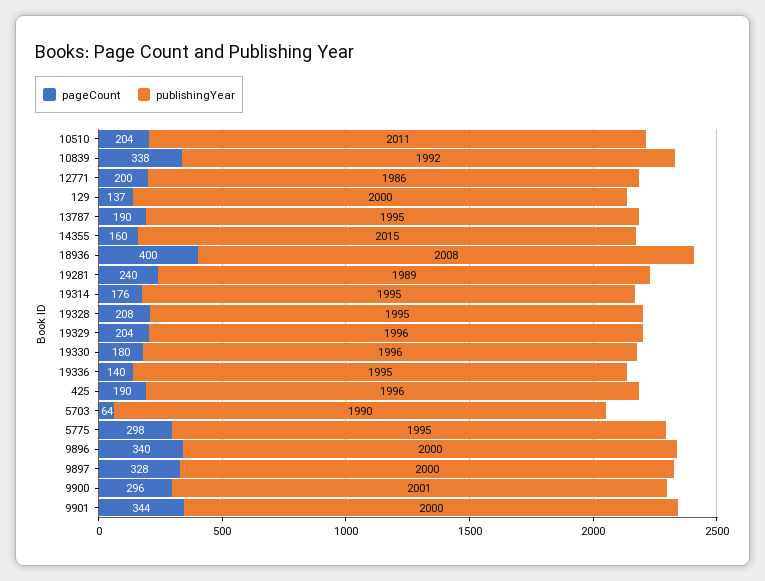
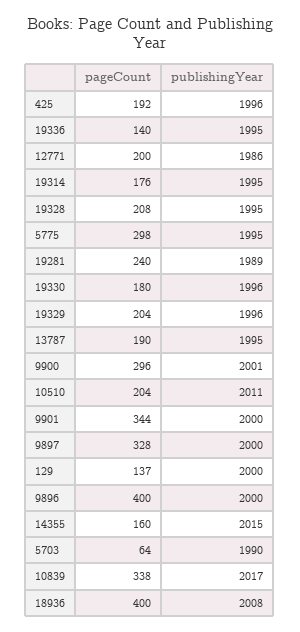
publishingYear, 10839: 1992 -> 2017
pageCount, 425: 190 -> 192
pageCount, 9896: 340 -> 400

